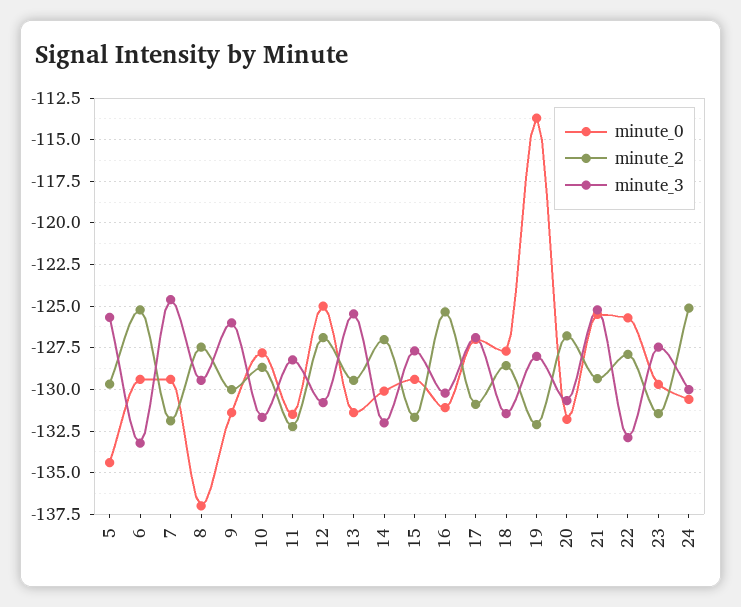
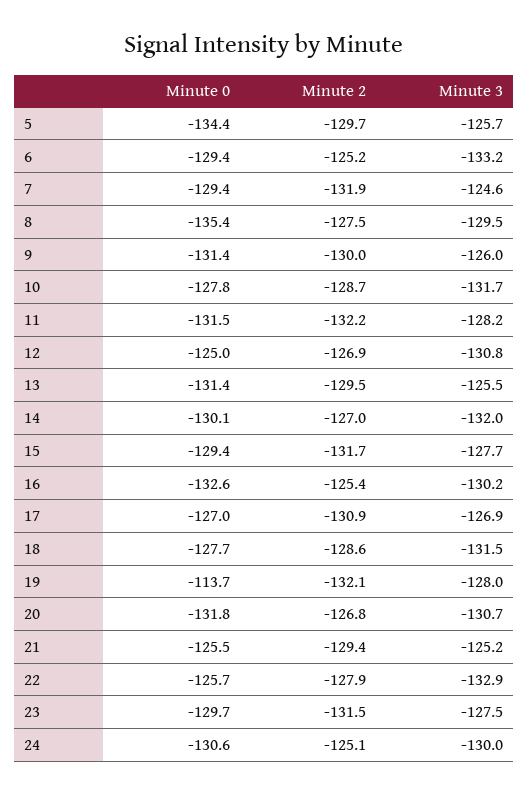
minute_0, 8: -137 -> -135.4
minute_0, 16: -131 -> -132.6

